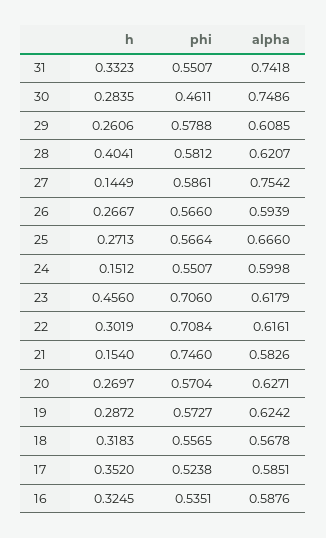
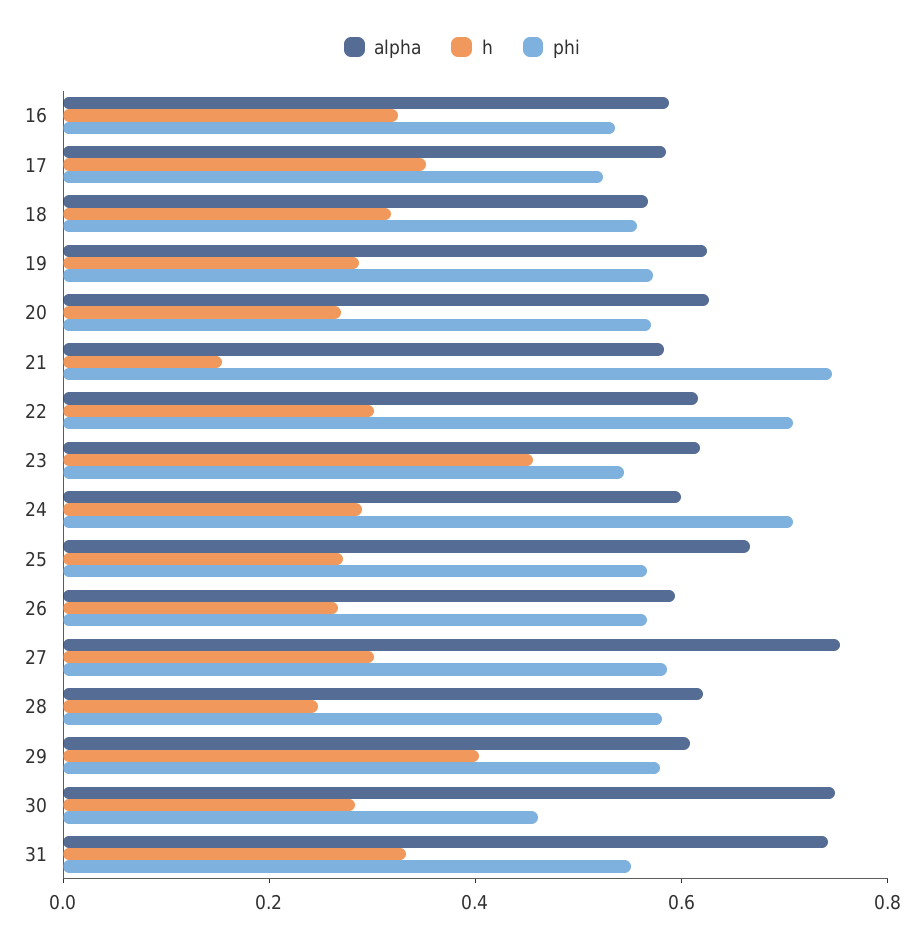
h, 29: 0.2606 -> 0.4
h, 28: 0.4041 -> 0.25
h, 27: 0.1449 -> 0.3
h, 24: 0.1512 -> 0.3
phi, 24: 0.5507 -> 0.7
phi, 23: 0.706 -> 0.55

